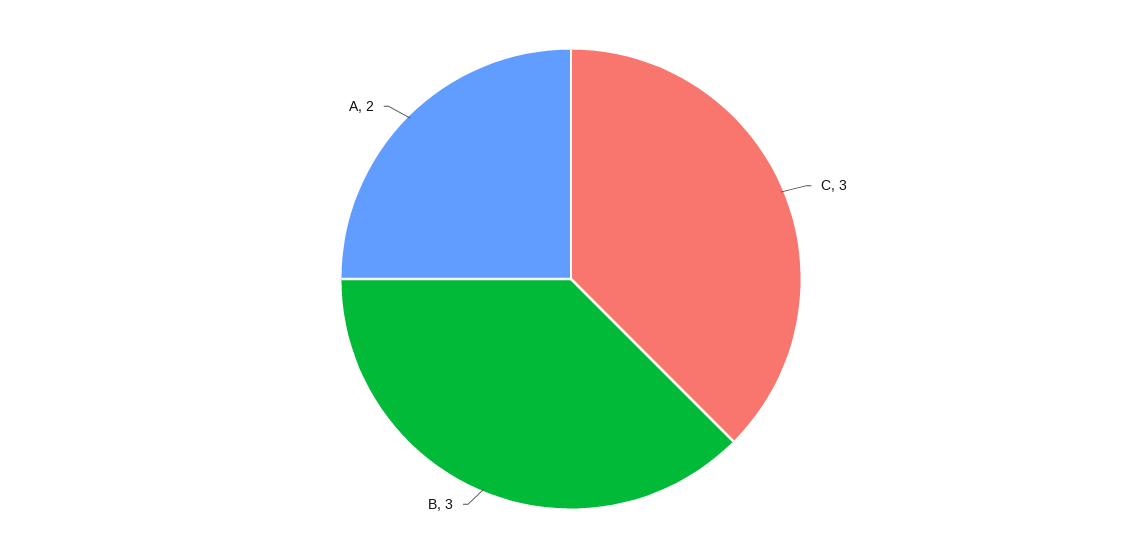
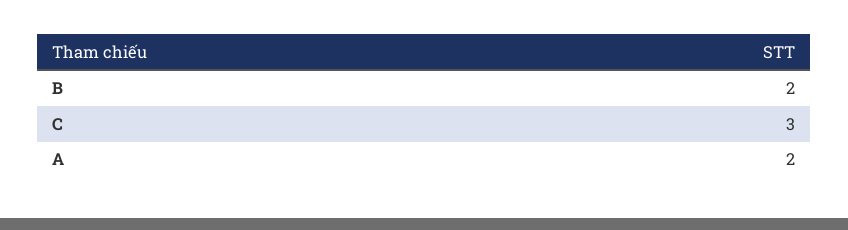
B: 3 -> 2

